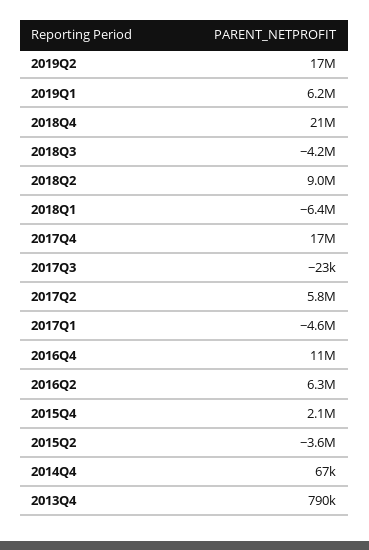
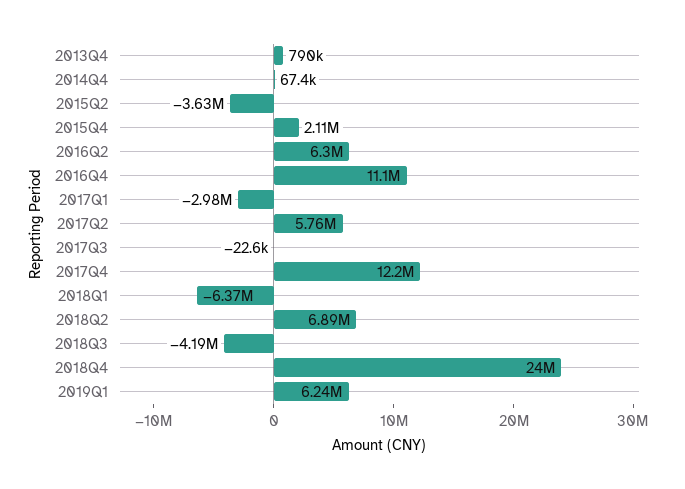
2019Q2: 17000000 -> none
2018Q4: 21000000 -> 24000000
2018Q2: 9000000 -> 6890000
2017Q4: 17000000 -> 12200000
2017Q1: -4600000 -> -2980000

